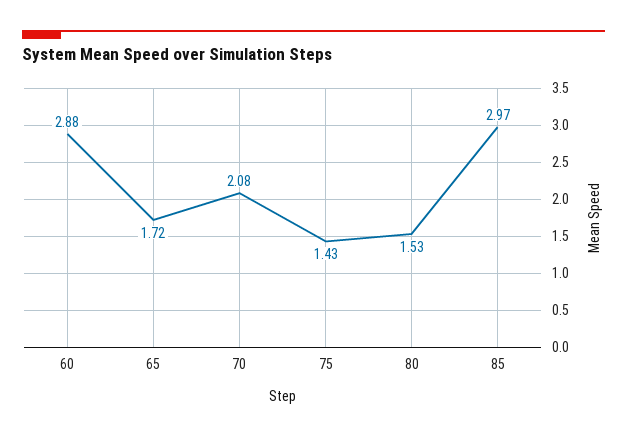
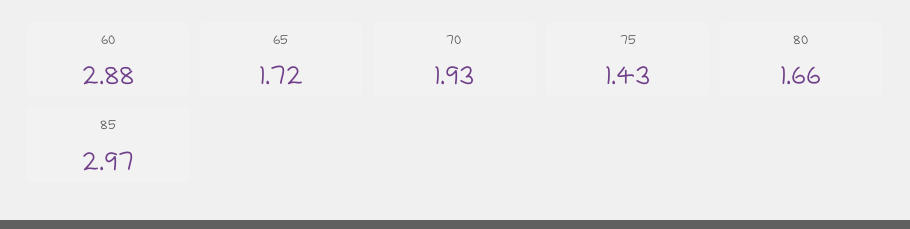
70: 2.08 -> 1.93
80: 1.53 -> 1.66

